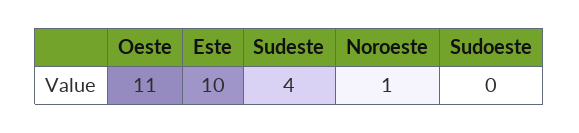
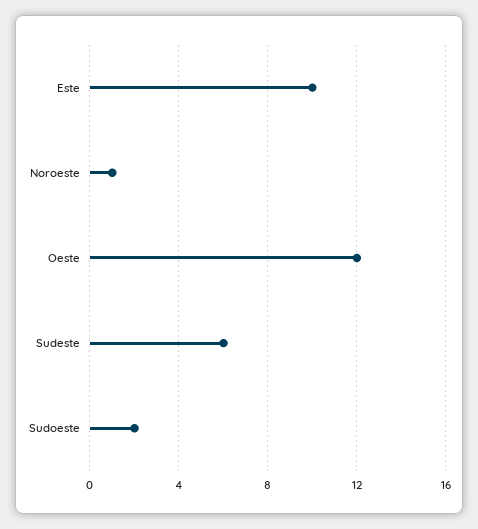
Oeste: 11 -> 12
Sudeste: 4 -> 6
Sudoeste: 0 -> 2

